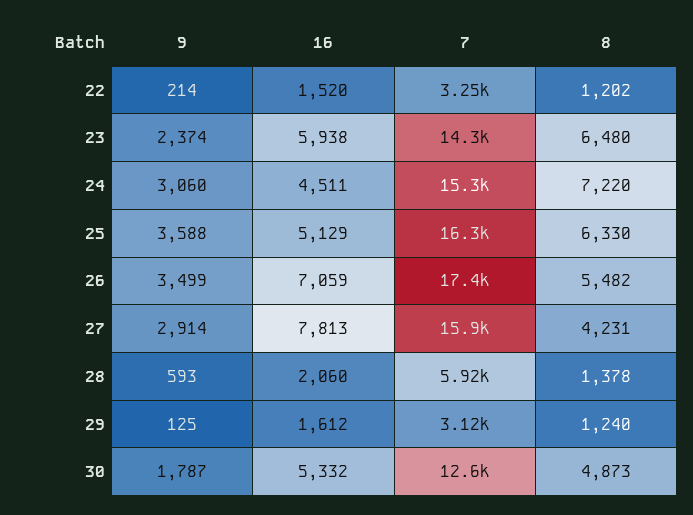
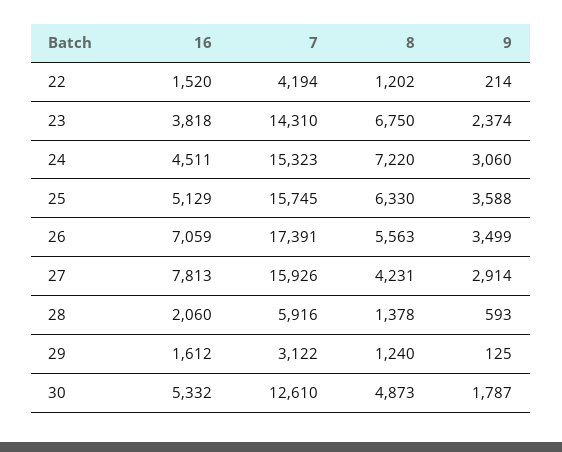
7, 22: 3250 -> 4194
16, 23: 5938 -> 3818
8, 23: 6480 -> 6750
7, 25: 16300 -> 15745
8, 26: 5482 -> 5563

